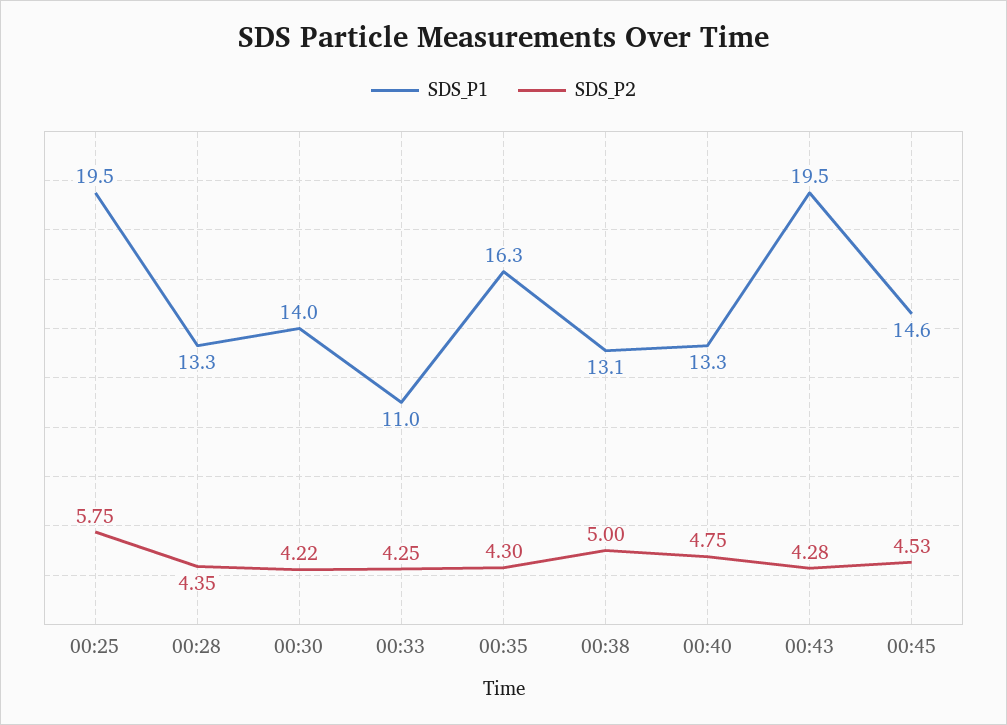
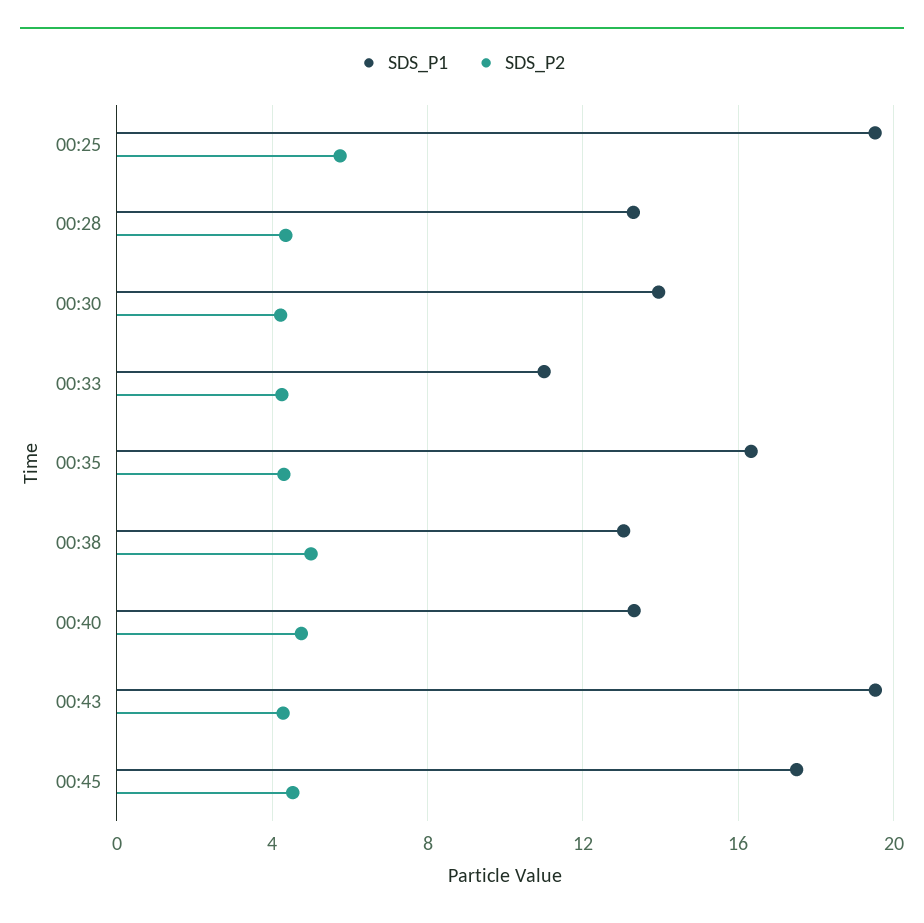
SDS_P1, 00:45: 14.6 -> 17.5

